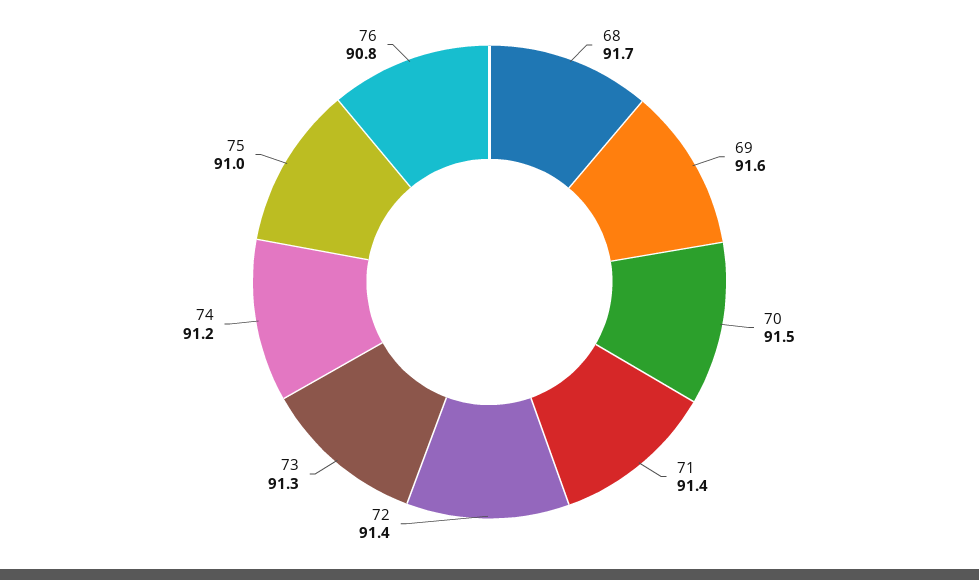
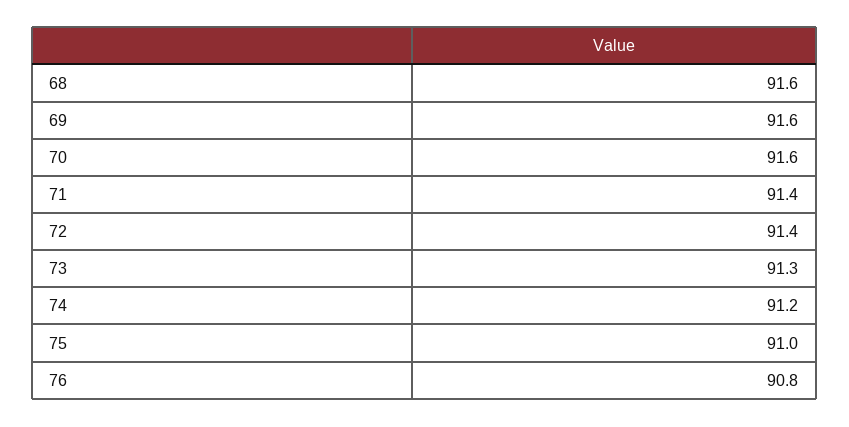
68: 91.7 -> 91.6
70: 91.5 -> 91.6

